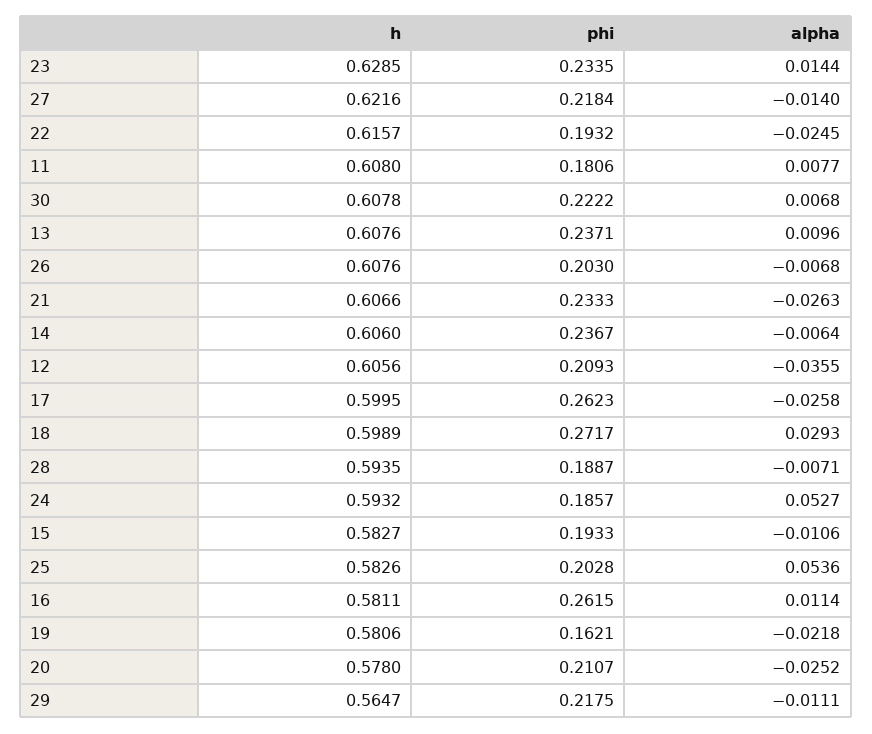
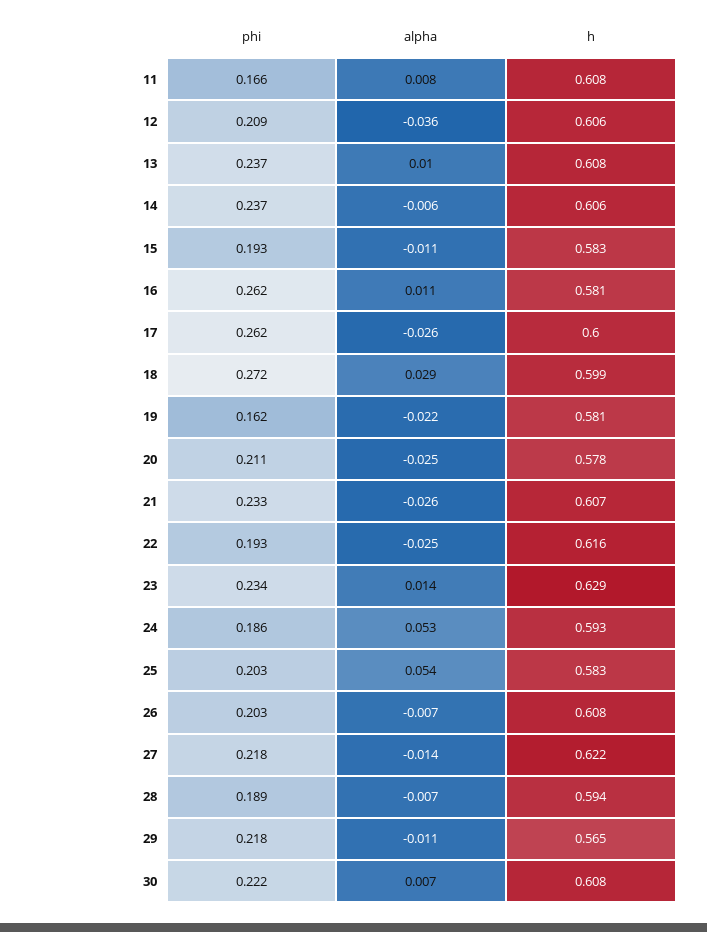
phi, 11: 0.1806 -> 0.166

